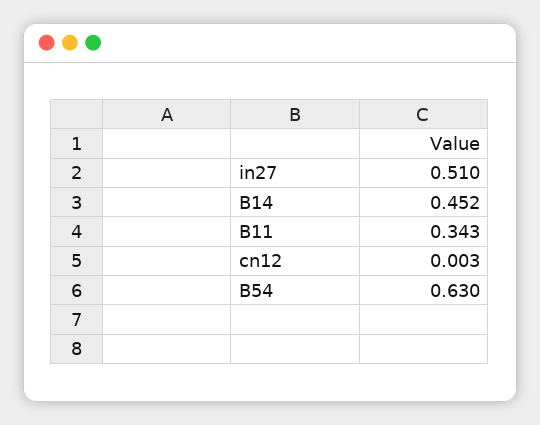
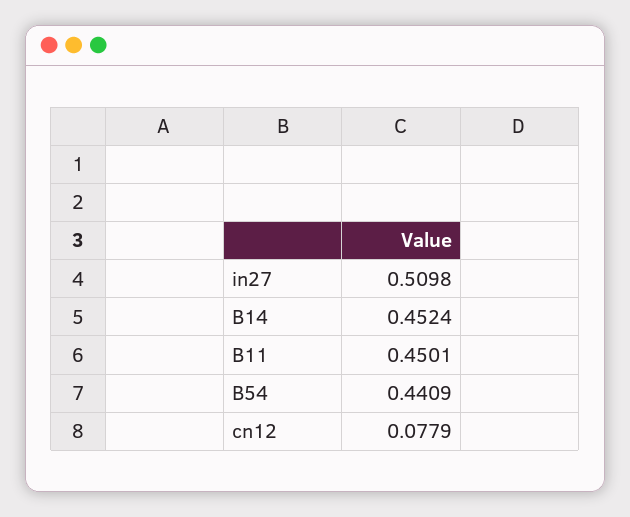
B11: 0.343 -> 0.4501
cn12: 0.003 -> 0.0779
B54: 0.63 -> 0.4409

